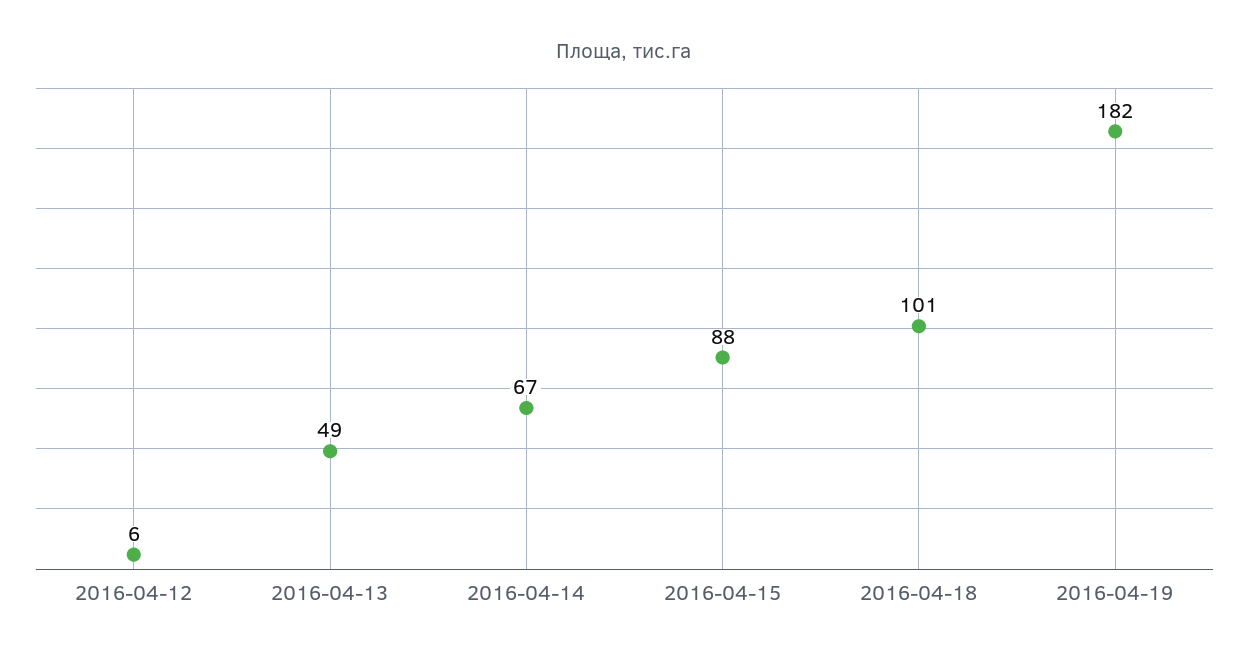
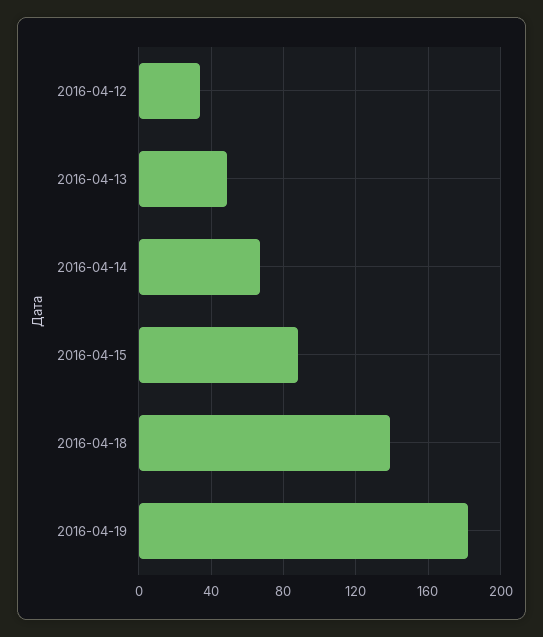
2016-04-12: 6 -> 35
2016-04-18: 101 -> 140

